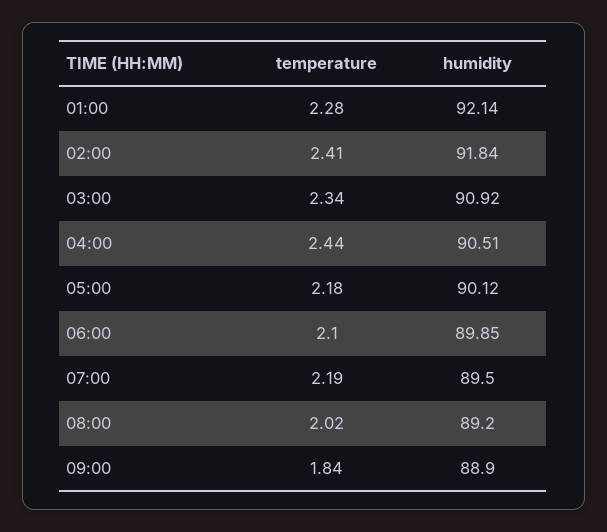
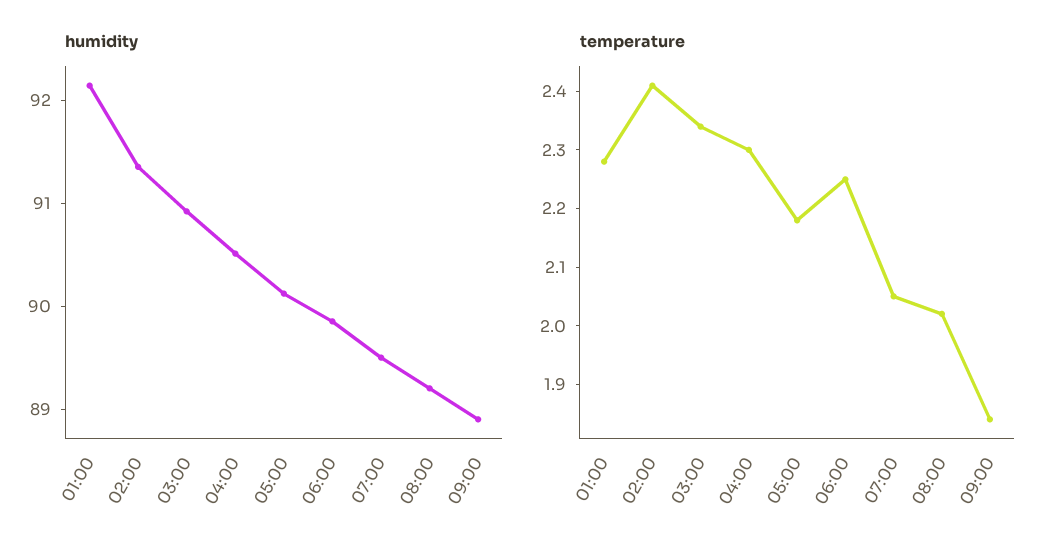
humidity, 02:00: 91.84 -> 91.4
temperature, 04:00: 2.44 -> 2.3
temperature, 06:00: 2.1 -> 2.25
temperature, 07:00: 2.19 -> 2.05

